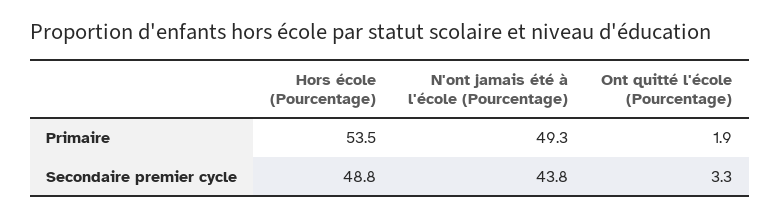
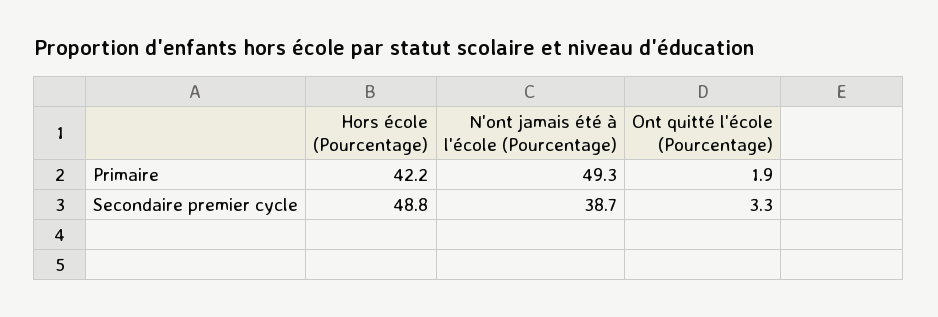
Hors école (Pourcentage), Primaire: 53.5 -> 42.2
N'ont jamais été à l'école (Pourcentage), Secondaire premier cycle: 43.8 -> 38.7

